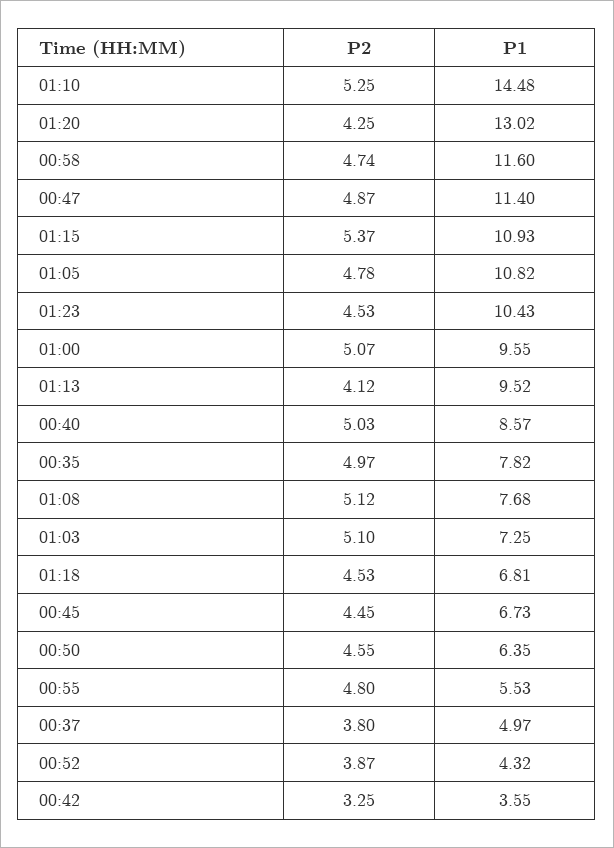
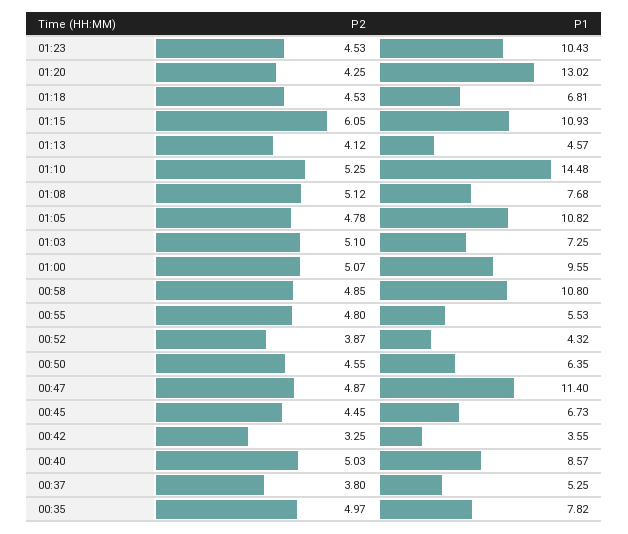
P2, 00:58: 4.74 -> 4.85
P1, 00:58: 11.6 -> 10.8
P2, 01:15: 5.37 -> 6.05
P1, 01:13: 9.52 -> 4.57
P1, 00:37: 4.97 -> 5.25

